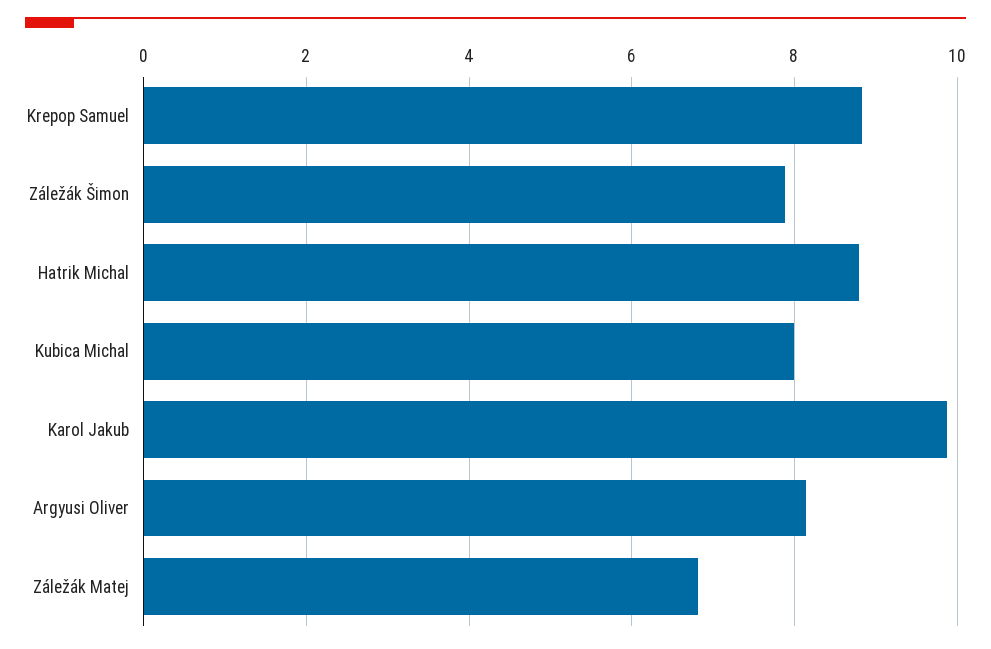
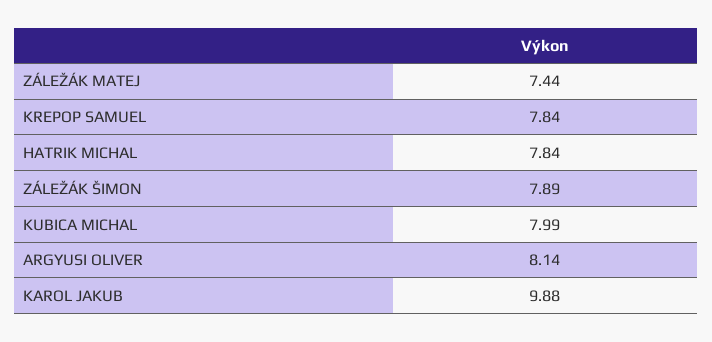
Krepop Samuel: 8.8 -> 7.84
Hatrik Michal: 8.8 -> 7.84
Záležák Matej: 6.8 -> 7.44

